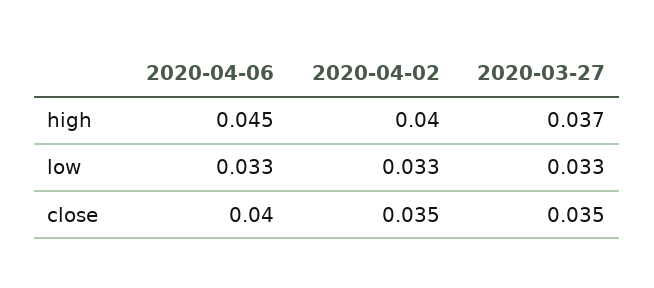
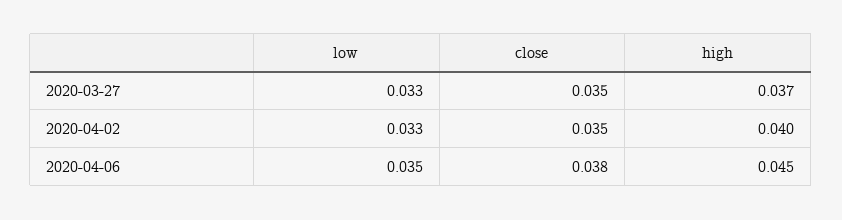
2020-04-06, low: 0.033 -> 0.035
2020-04-06, close: 0.04 -> 0.038

